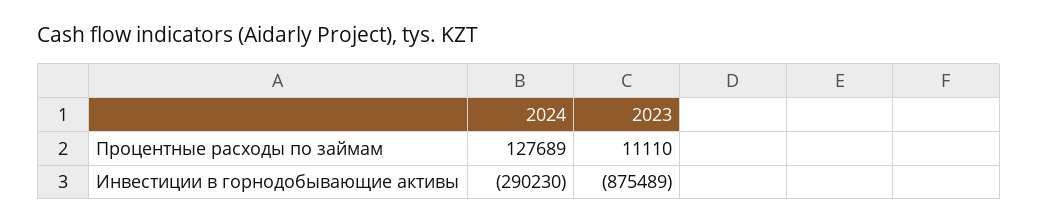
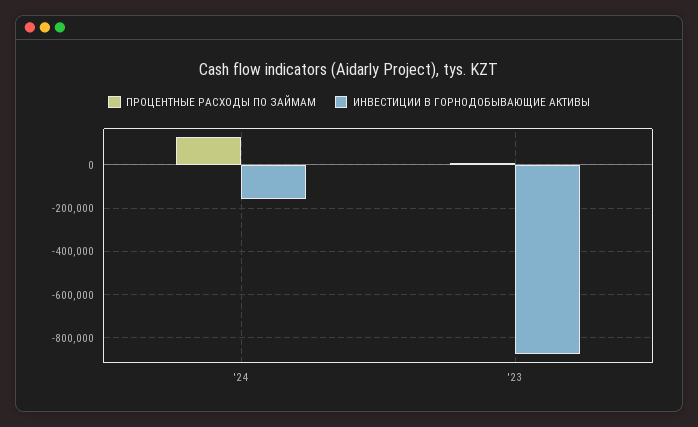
Инвестиции в горнодобывающие активы, 2024: -290230 -> -150000

